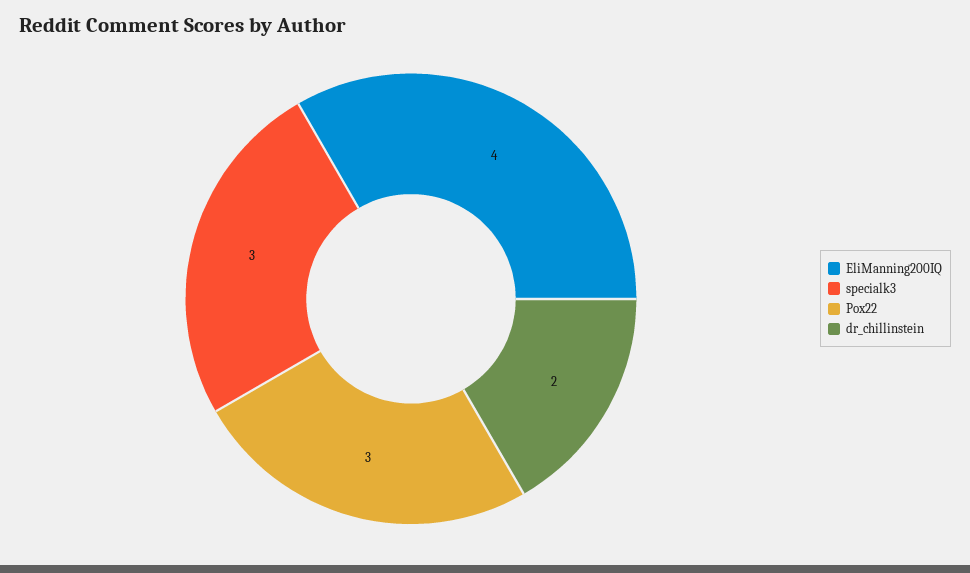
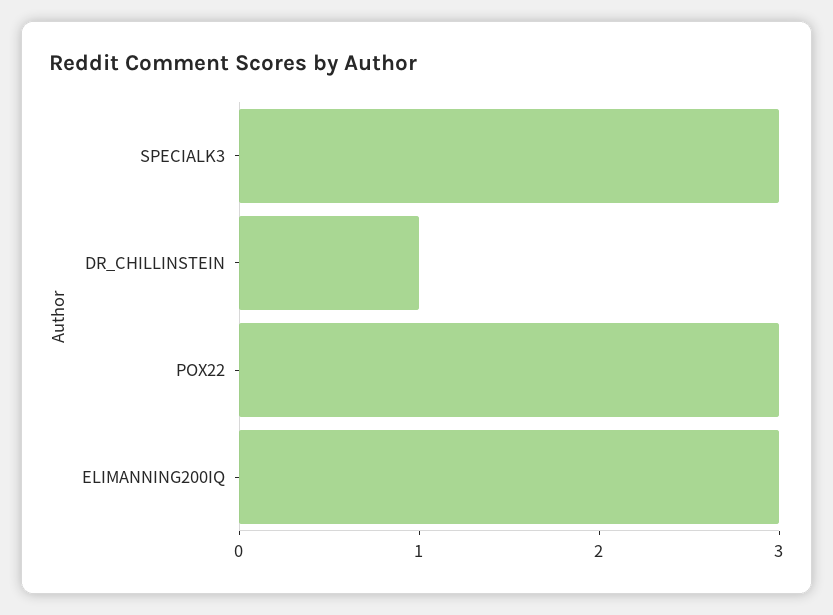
EliManning200IQ: 4 -> 3
dr_chillinstein: 2 -> 1

